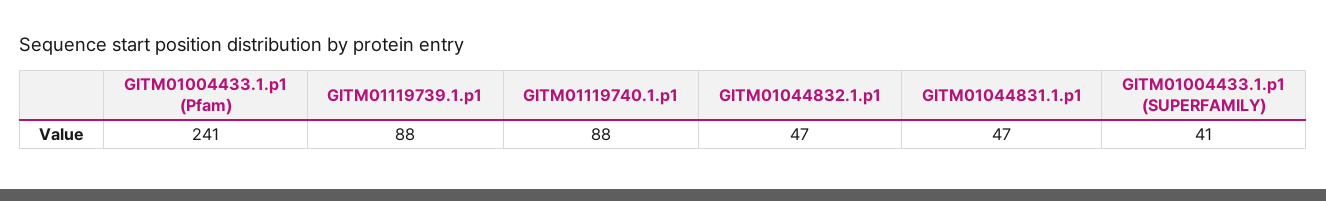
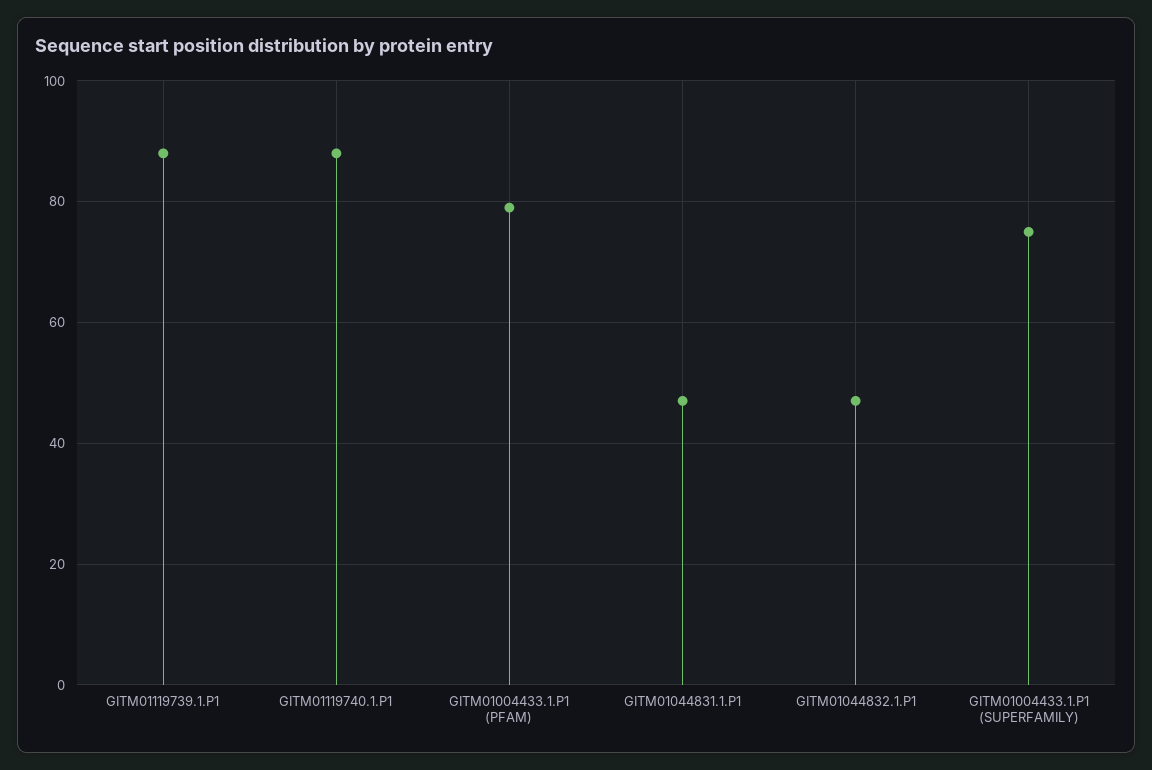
GITM01004433.1.p1 (Pfam): 241 -> 80
GITM01004433.1.p1 (SUPERFAMILY): 41 -> 75

